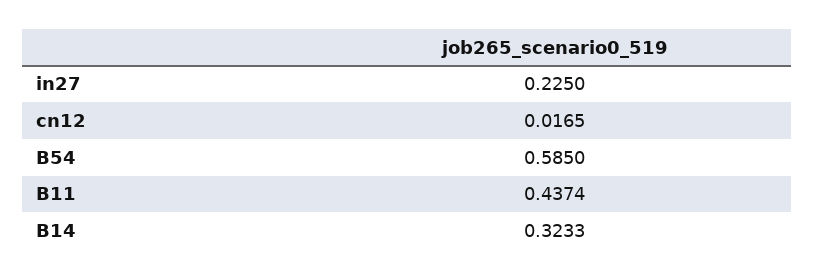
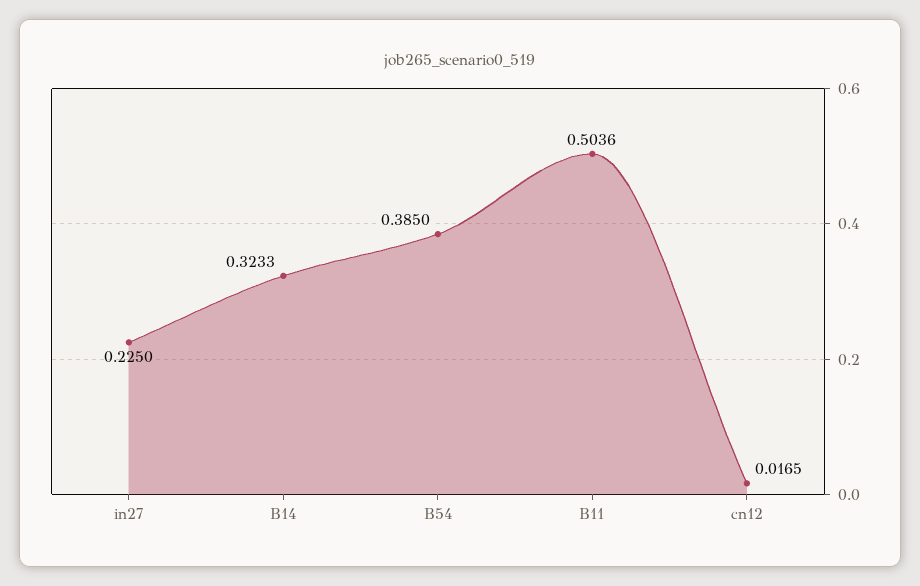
B54: 0.585 -> 0.385
B11: 0.4374 -> 0.5036

